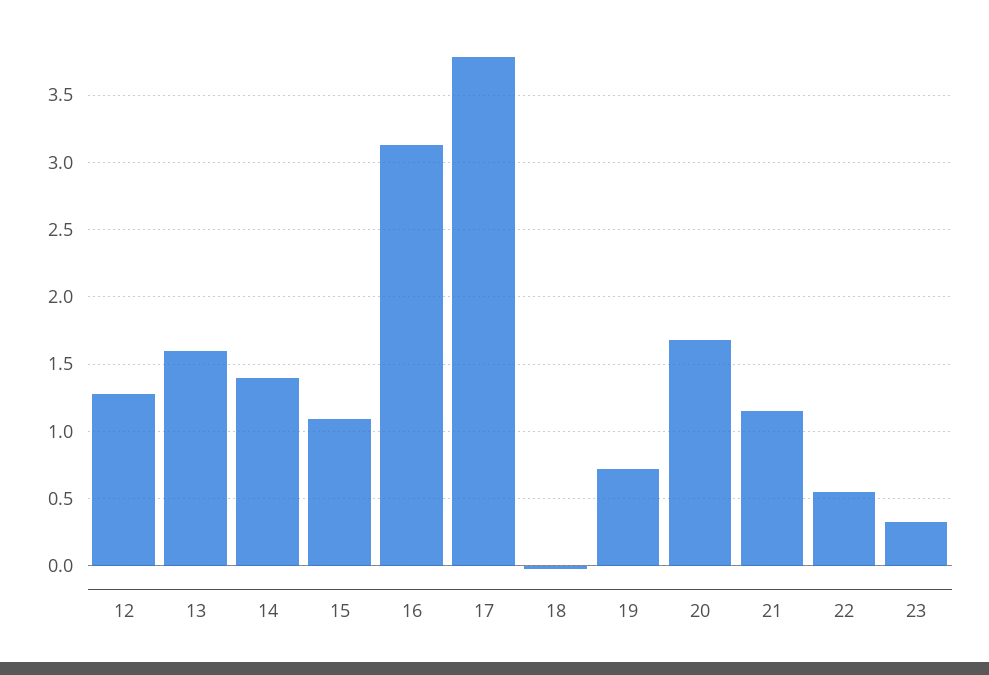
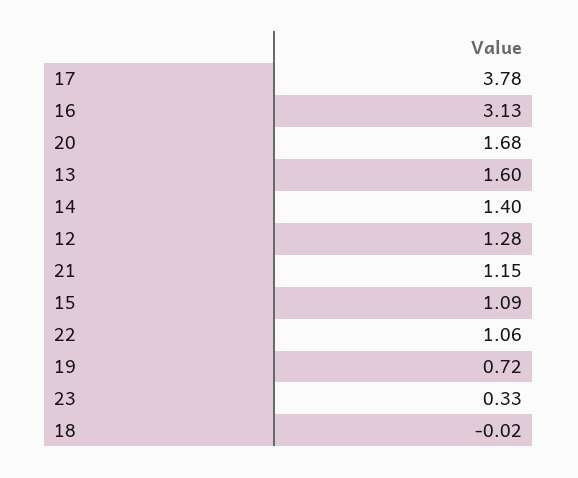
22: 0.55 -> 1.06

